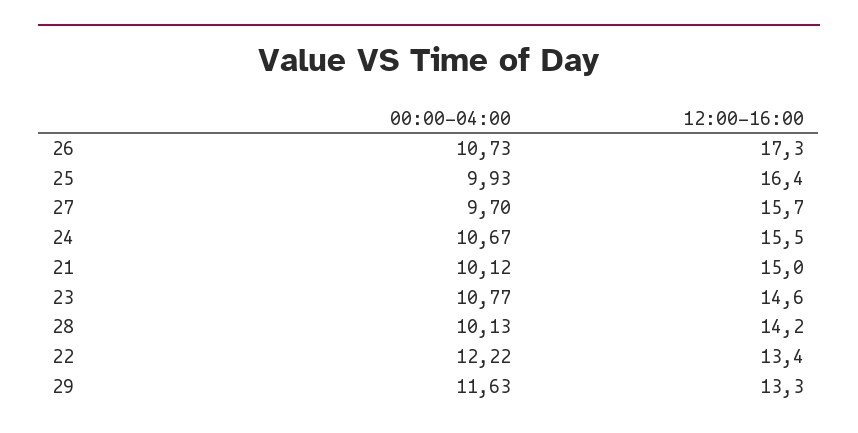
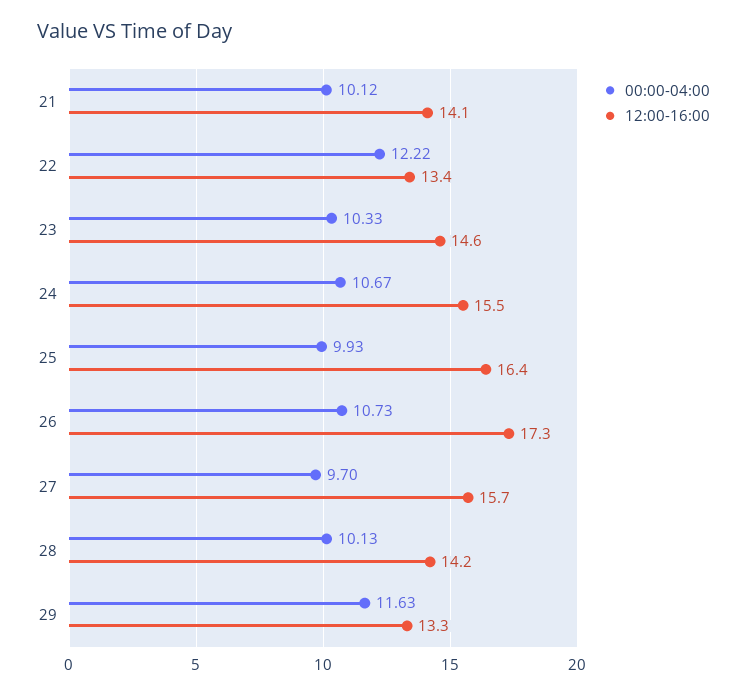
12:00-16:00, 21: 15 -> 14.1
00:00-04:00, 23: 10.77 -> 10.33

